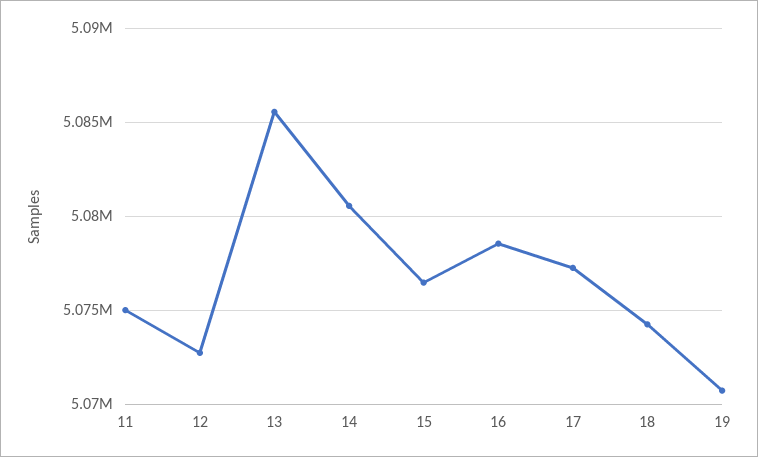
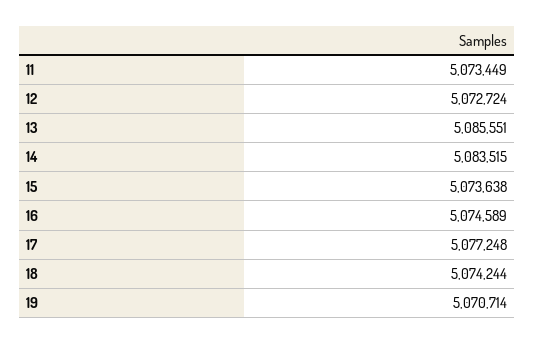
11: 5075000 -> 5073449
14: 5080500 -> 5083515
15: 5076500 -> 5073638
16: 5078500 -> 5074589

